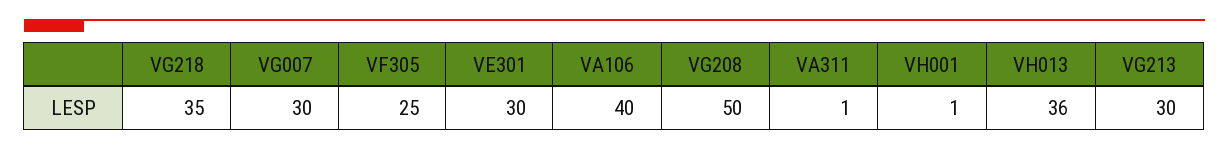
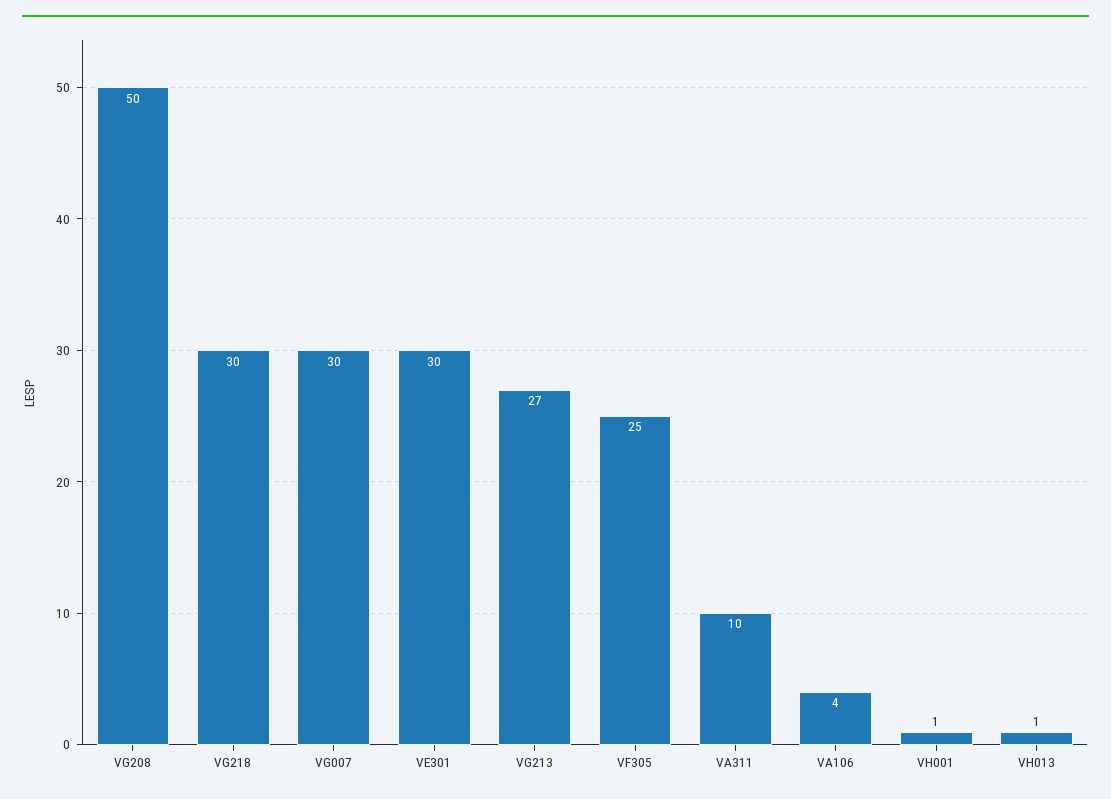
VG218: 35 -> 30
VA106: 40 -> 4
VA311: 1 -> 10
VH013: 36 -> 1
VG213: 30 -> 27

